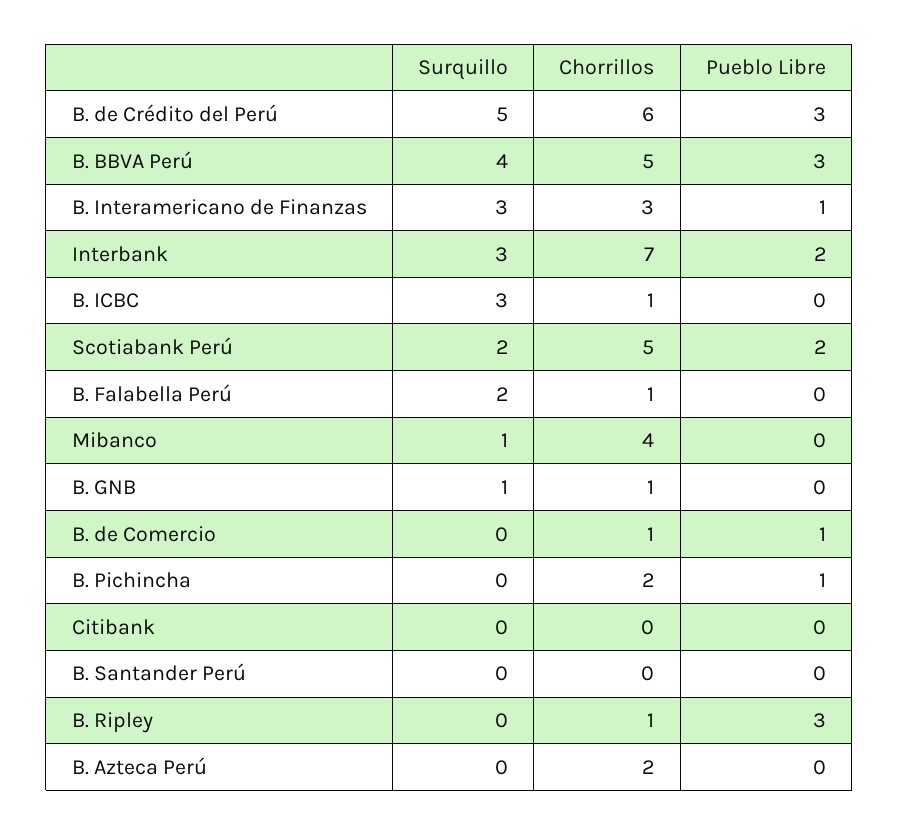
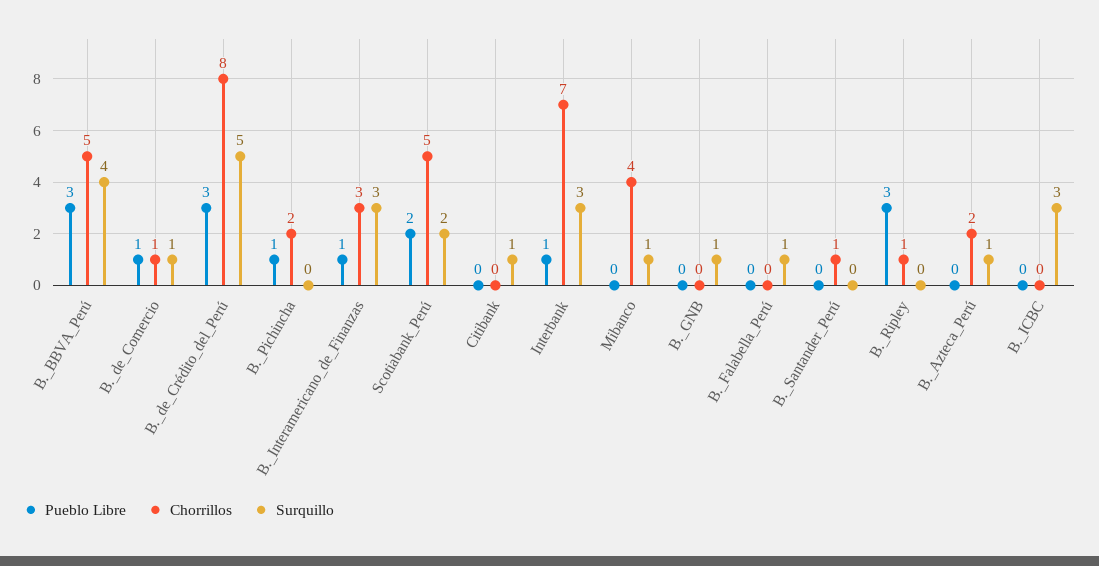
Chorrillos, B. de Crédito del Perú: 6 -> 8
Pueblo Libre, Interbank: 2 -> 1
Chorrillos, B. ICBC: 1 -> 0
Surquillo, B. Falabella Perú: 2 -> 1
Chorrillos, B. Falabella Perú: 1 -> 0
Chorrillos, B. GNB: 1 -> 0
Surquillo, B. de Comercio: 0 -> 1
Surquillo, Citibank: 0 -> 1
Chorrillos, B. Santander Perú: 0 -> 1
Surquillo, B. Azteca Perú: 0 -> 1

